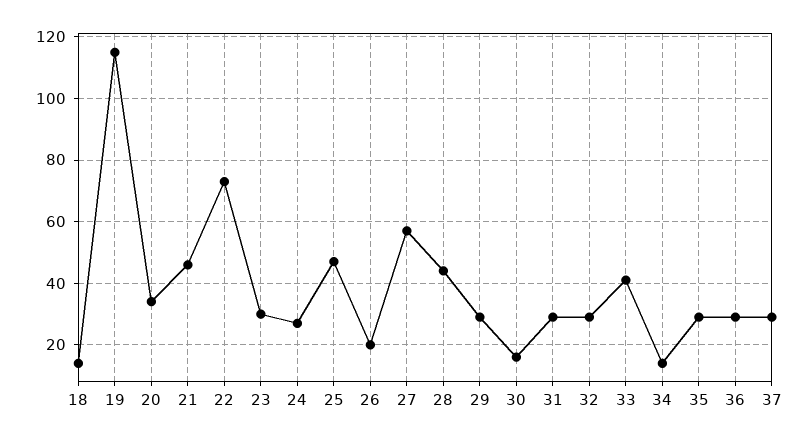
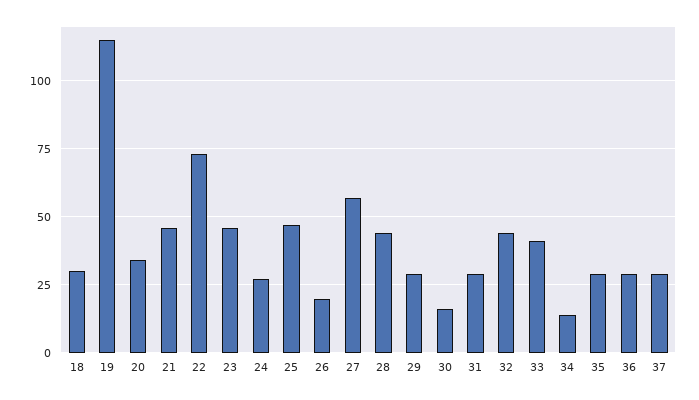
18: 15 -> 30
23: 30 -> 45
32: 30 -> 45

